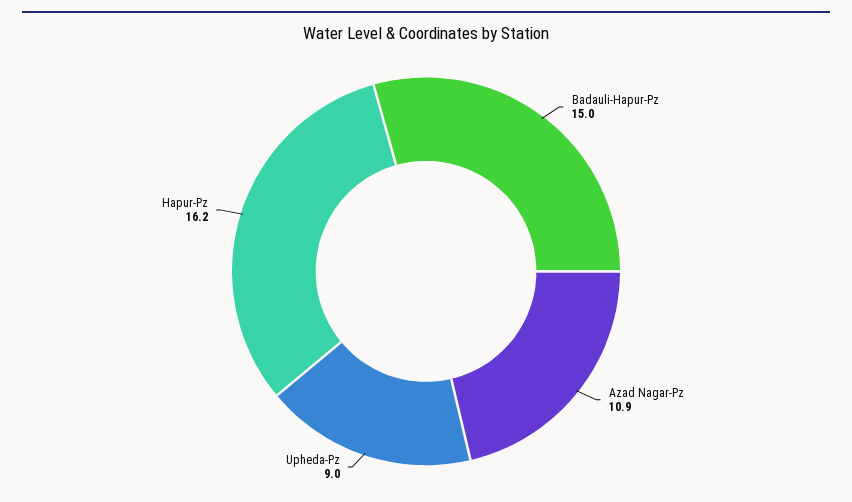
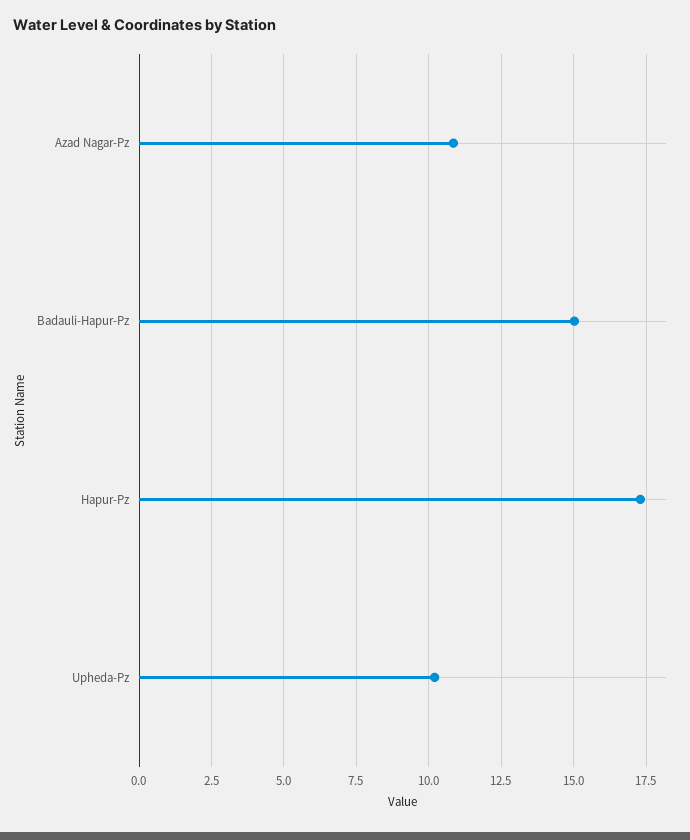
Upheda-Pz: 9 -> 10.25
Hapur-Pz: 16.2 -> 17.25

